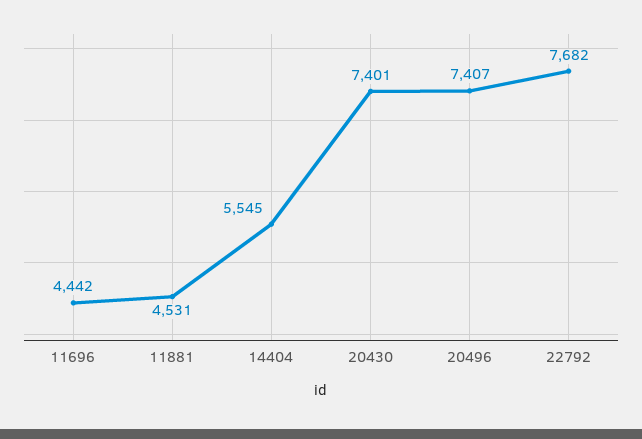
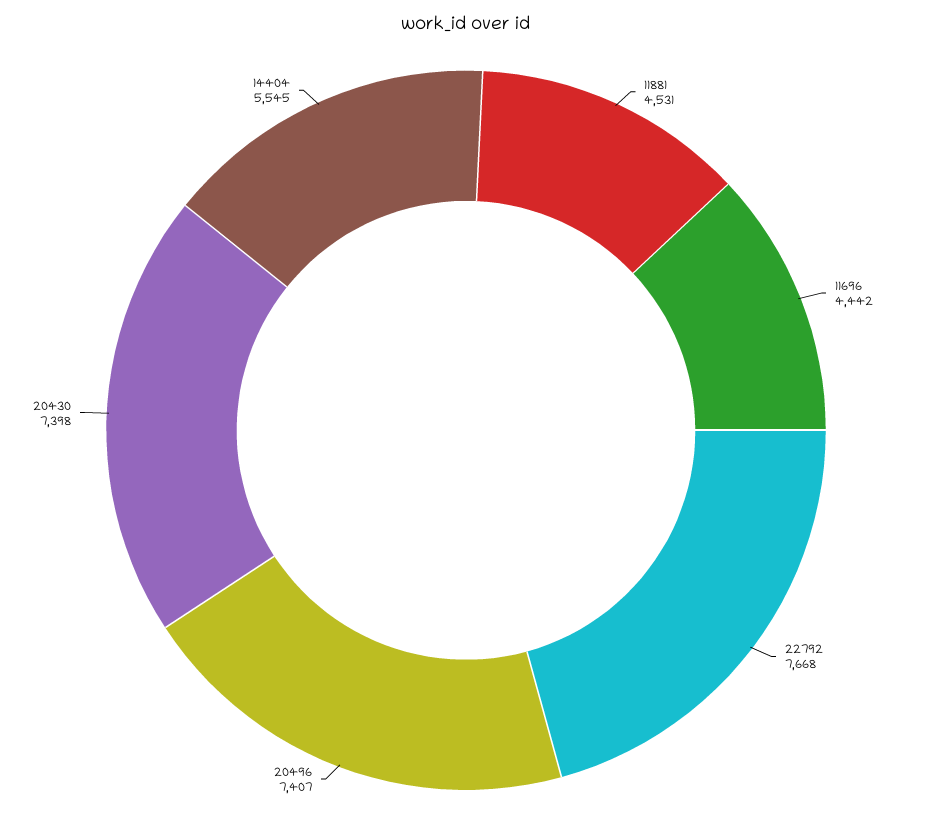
20430: 7401 -> 7398
22792: 7682 -> 7668

